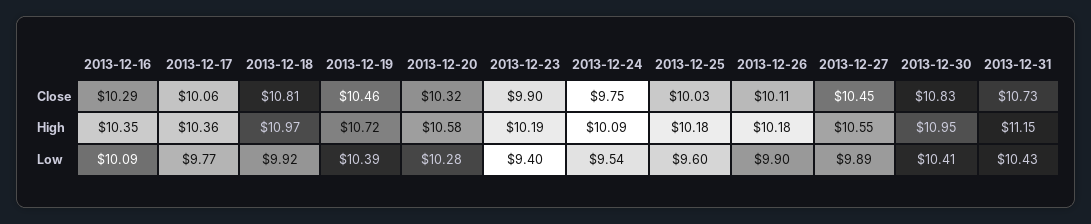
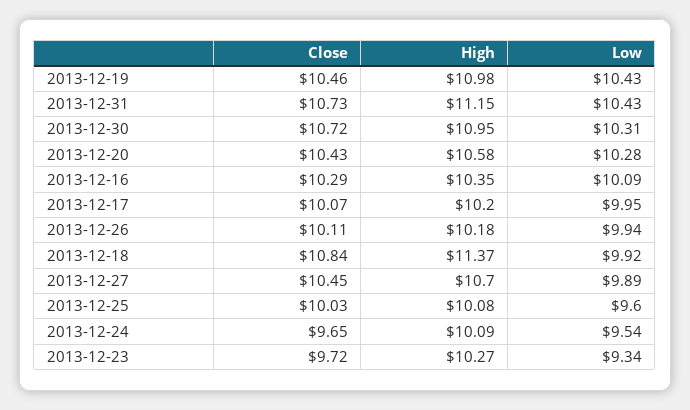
2013-12-17, Close: 10.06 -> 10.07
2013-12-18, Close: 10.81 -> 10.84
2013-12-20, Close: 10.32 -> 10.43
2013-12-23, Close: 9.9 -> 9.72
2013-12-24, Close: 9.75 -> 9.65
2013-12-30, Close: 10.83 -> 10.72
2013-12-17, High: 10.36 -> 10.2
2013-12-18, High: 10.97 -> 11.37
2013-12-19, High: 10.72 -> 10.98
2013-12-23, High: 10.19 -> 10.27
2013-12-25, High: 10.18 -> 10.08
2013-12-27, High: 10.55 -> 10.7
2013-12-17, Low: 9.77 -> 9.95
2013-12-19, Low: 10.39 -> 10.43
2013-12-23, Low: 9.4 -> 9.34
2013-12-26, Low: 9.9 -> 9.94
2013-12-30, Low: 10.41 -> 10.31

